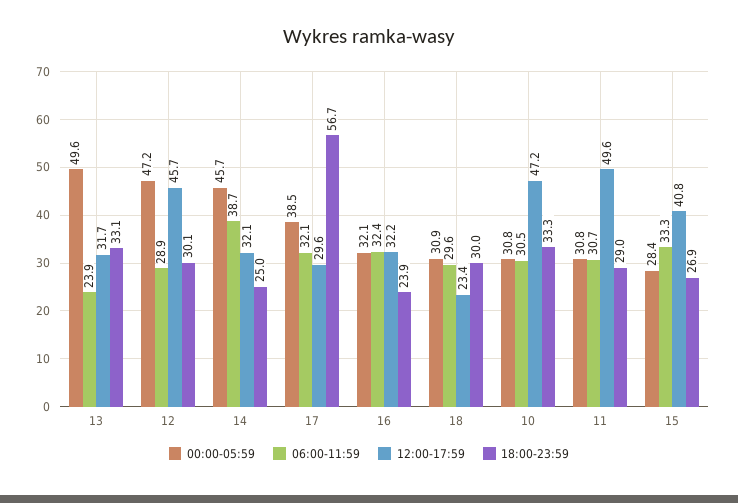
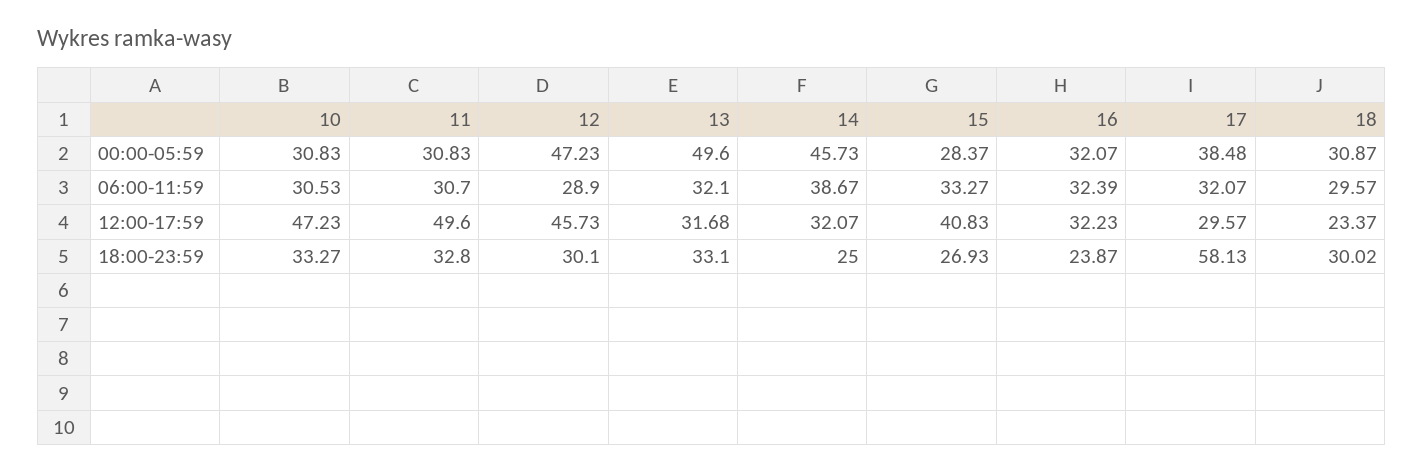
06:00-11:59, 13: 23.9 -> 32.1
18:00-23:59, 17: 56.7 -> 58.13
18:00-23:59, 11: 29 -> 32.8

